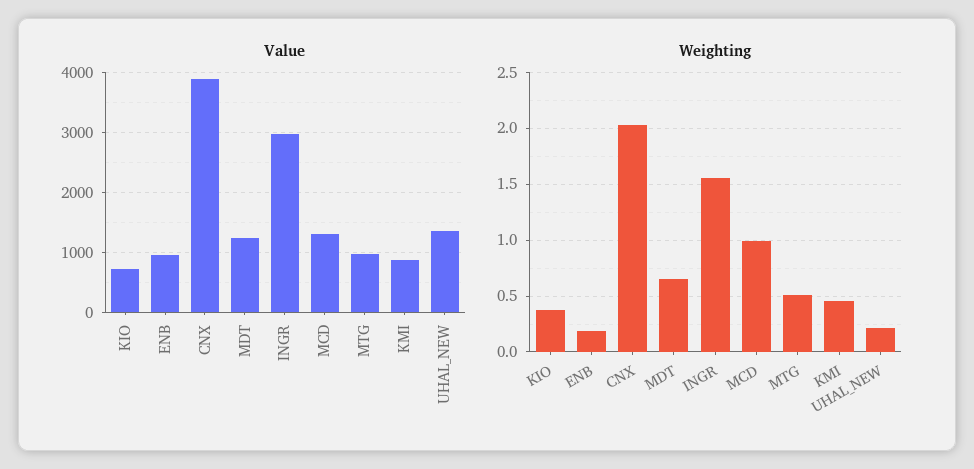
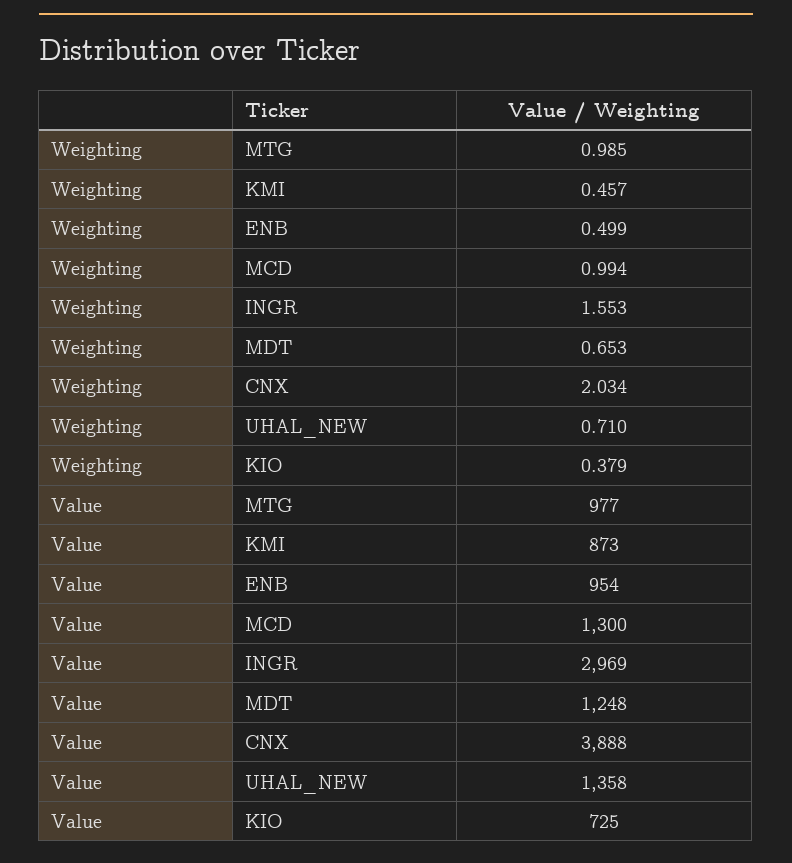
Weighting, ENB: 0.2 -> 0.499
Weighting, MTG: 0.5 -> 0.985
Weighting, UHAL_NEW: 0.2 -> 0.71

